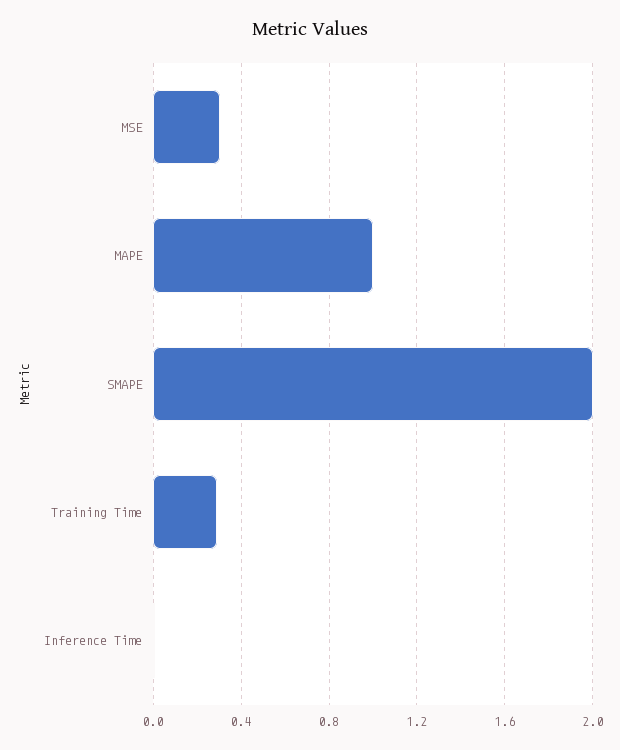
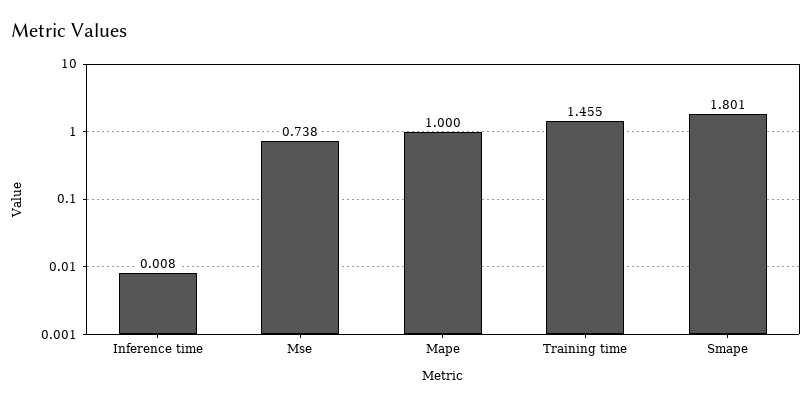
MSE: 0.3 -> 0.738
SMAPE: 2 -> 1.801
Training Time: 0.3 -> 1.455

